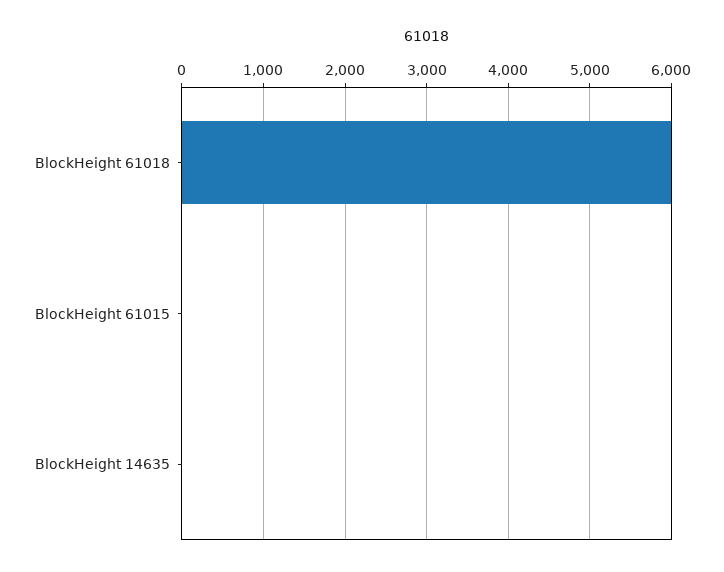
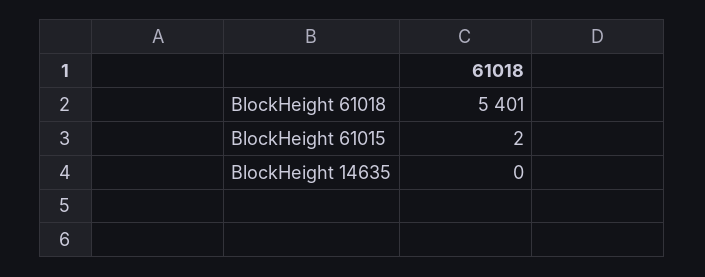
BlockHeight 61018: 6000 -> 5401

